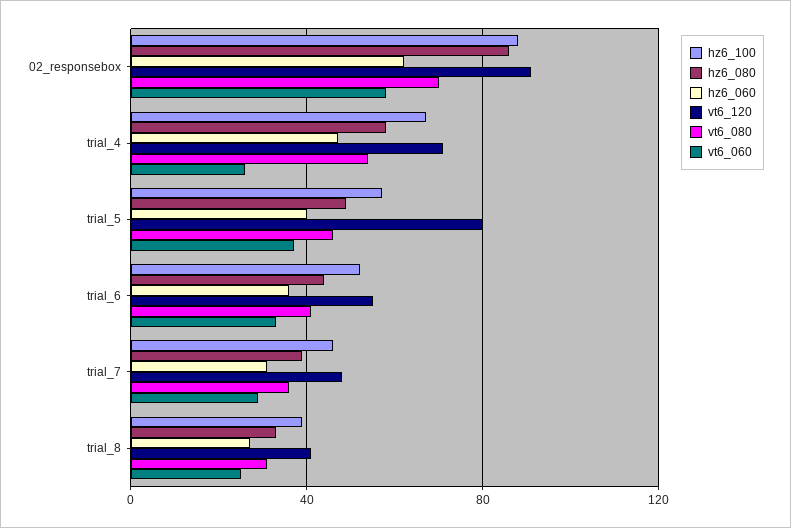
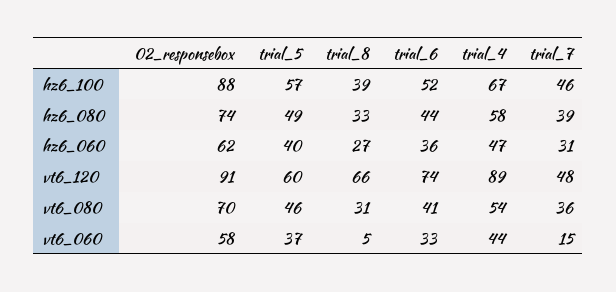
hz6_080, 02_responsebox: 85 -> 74
vt6_120, trial_4: 70 -> 89
vt6_060, trial_4: 25 -> 44
vt6_120, trial_5: 80 -> 60
vt6_120, trial_6: 55 -> 74
vt6_060, trial_7: 30 -> 15
vt6_120, trial_8: 40 -> 66
vt6_060, trial_8: 25 -> 5

